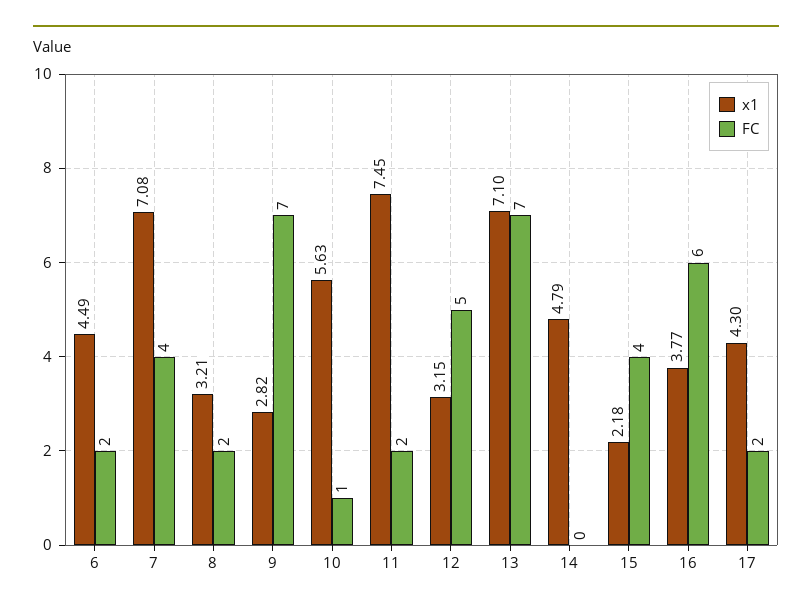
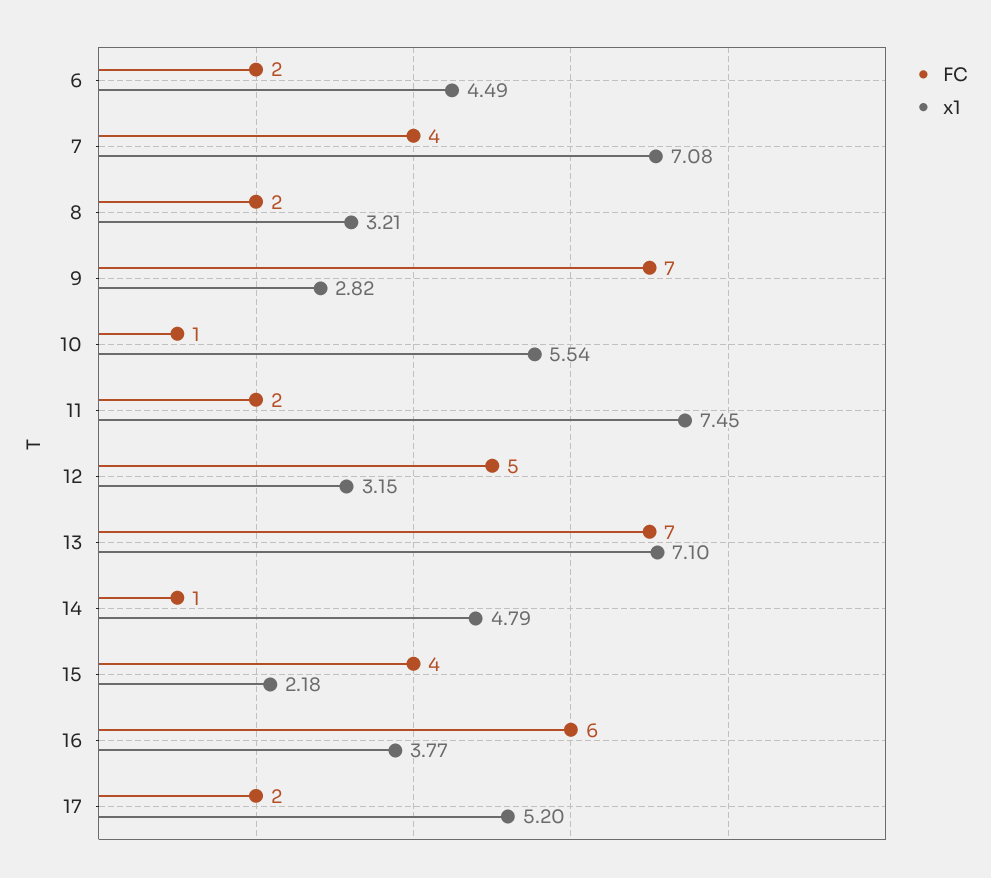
x1, 10: 5.63 -> 5.54
FC, 14: 0 -> 1
x1, 17: 4.3 -> 5.2

